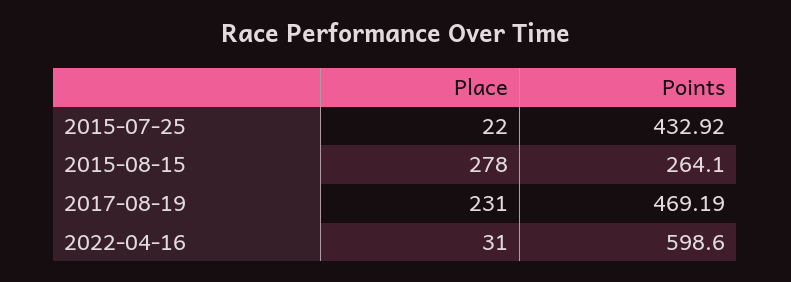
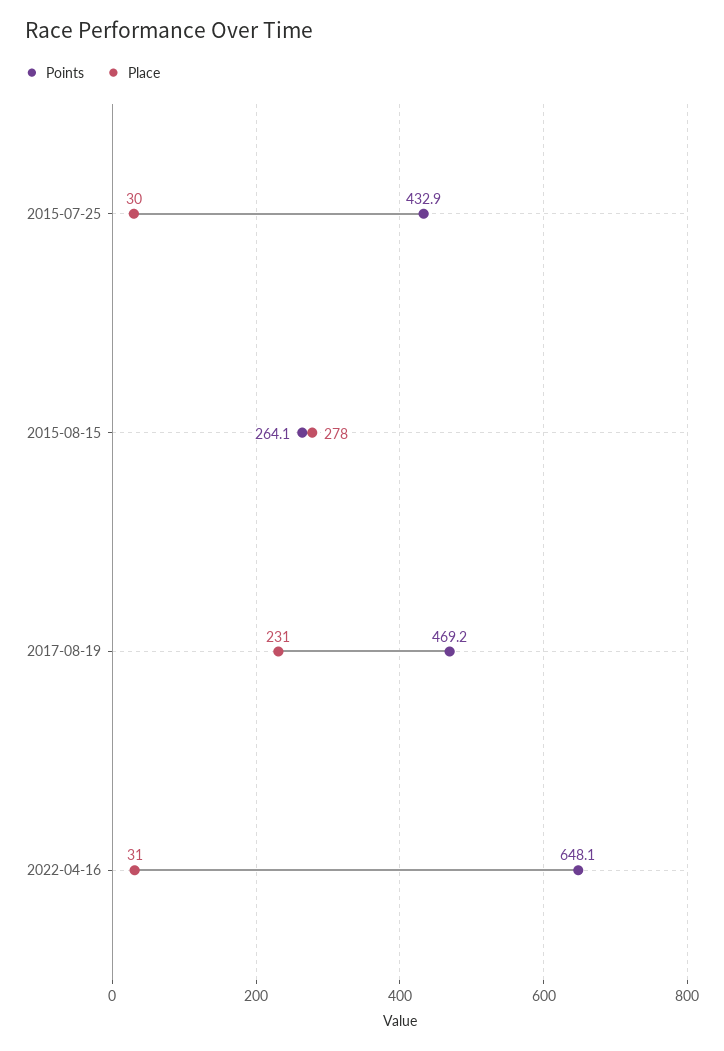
Place, 2015-07-25: 22 -> 30
Points, 2022-04-16: 598.6 -> 648.1

